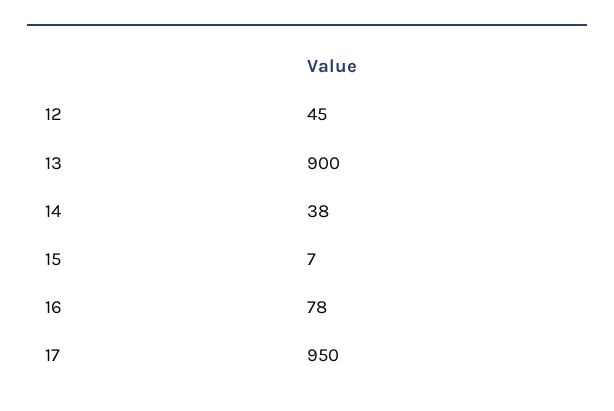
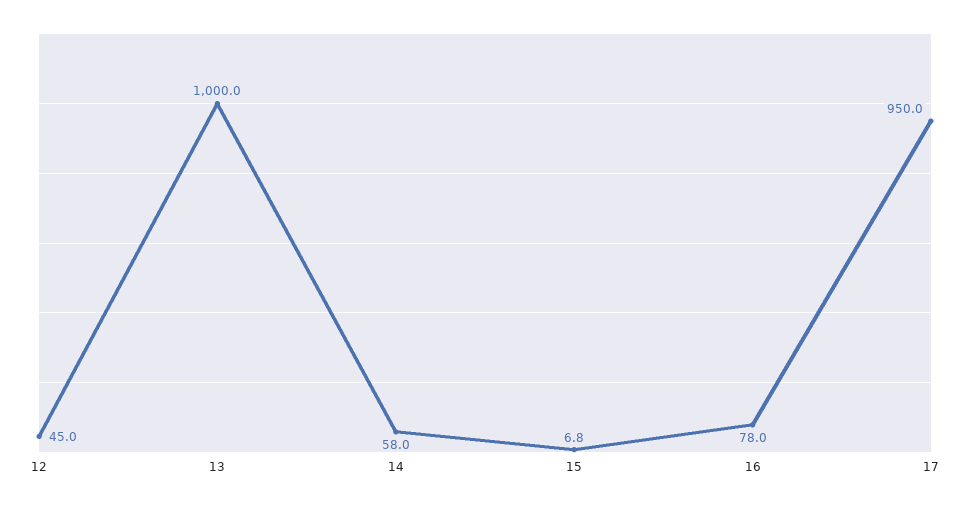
13: 900 -> 1000
14: 38 -> 58
15: 7 -> 6.8

